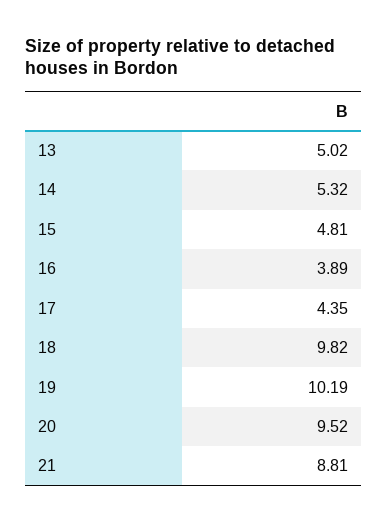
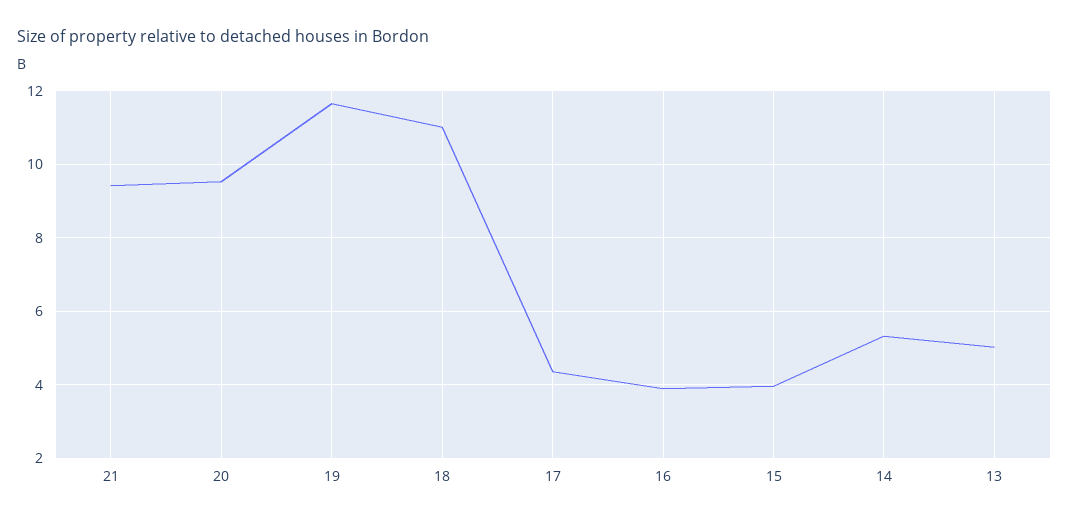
15: 4.81 -> 4
18: 9.82 -> 11
19: 10.19 -> 11.6
21: 8.81 -> 9.4

